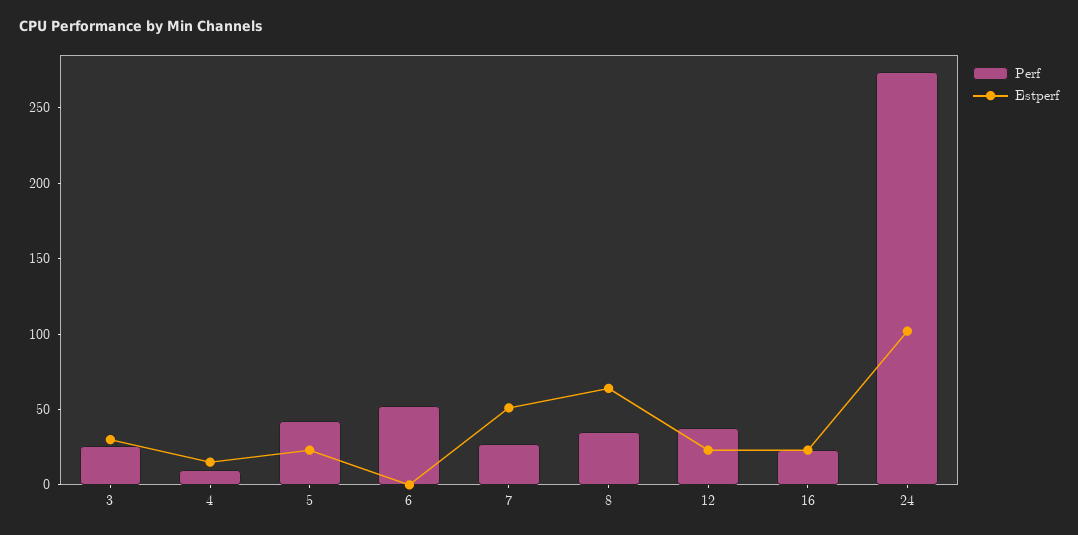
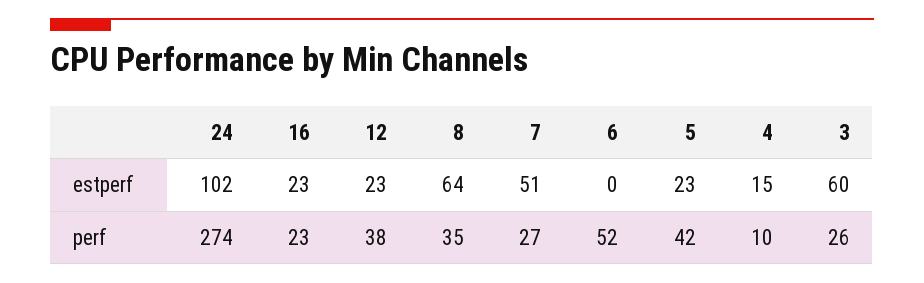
Estperf, 3: 30 -> 60

